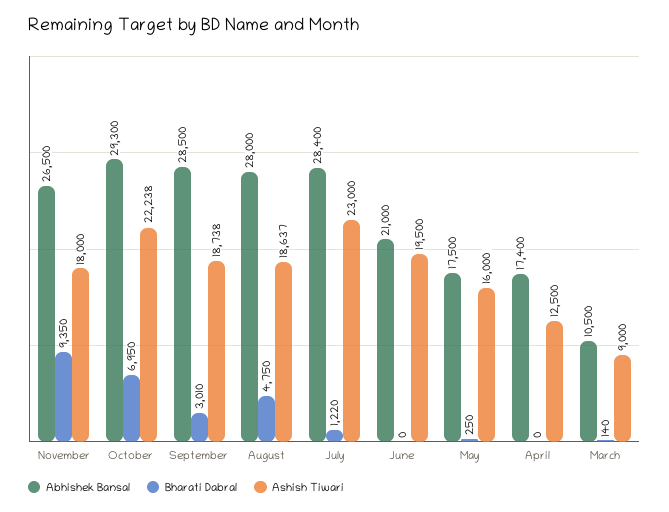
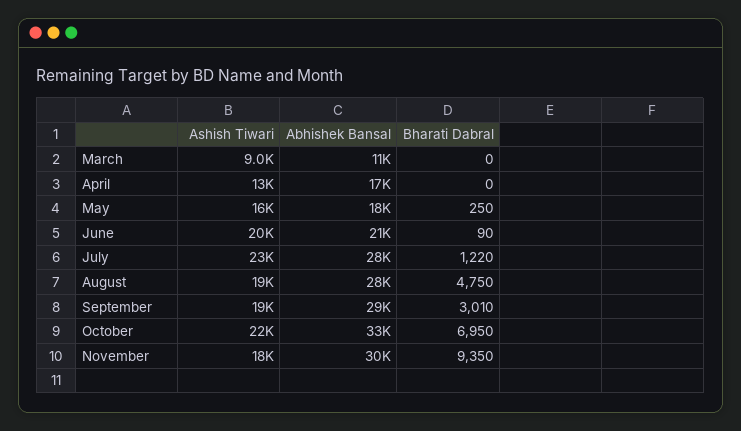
Abhishek Bansal, November: 26500 -> 30000
Abhishek Bansal, October: 29300 -> 33000
Bharati Dabral, June: 0 -> 90
Bharati Dabral, March: 140 -> 0

